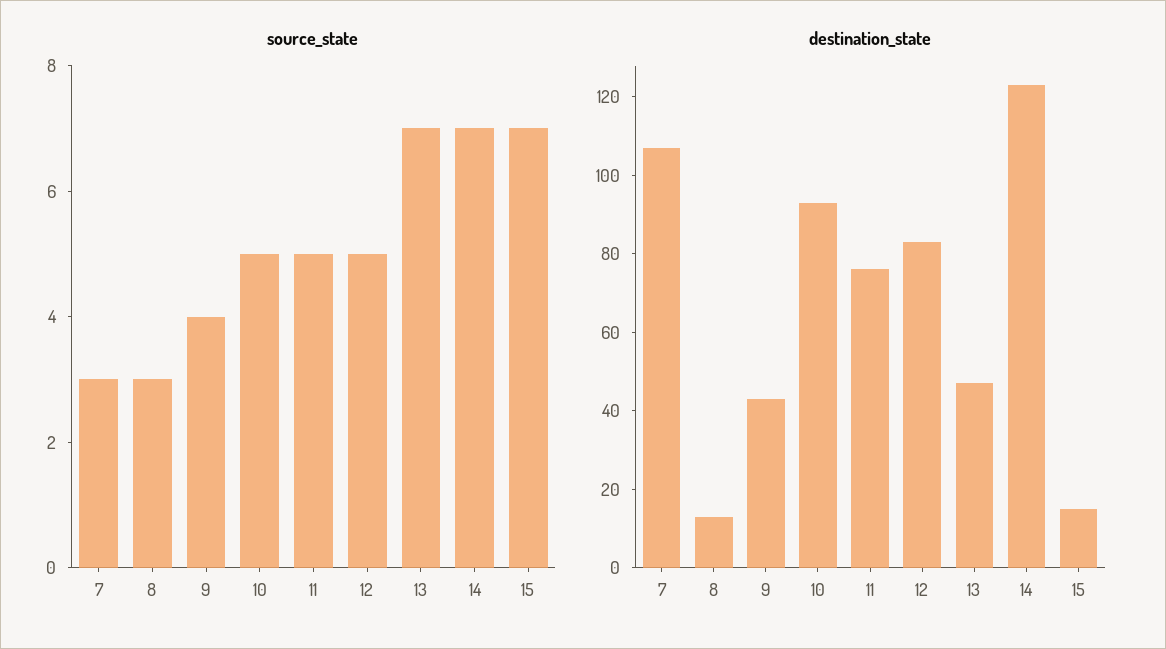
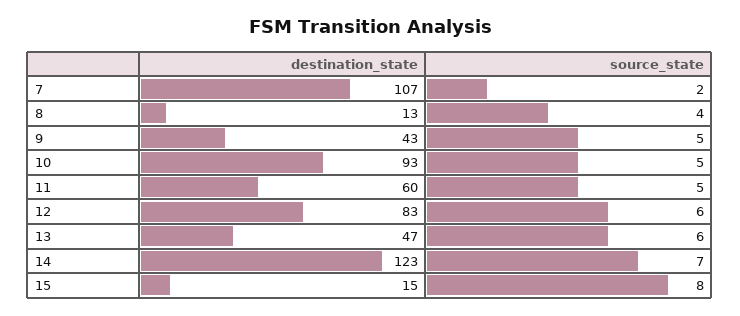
source_state, 7: 3 -> 2
source_state, 8: 3 -> 4
source_state, 9: 4 -> 5
source_state, 12: 5 -> 6
source_state, 13: 7 -> 6
source_state, 15: 7 -> 8
destination_state, 11: 75 -> 60

